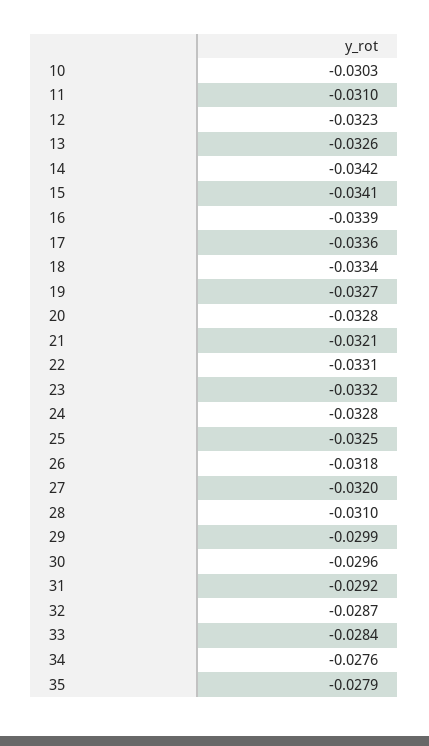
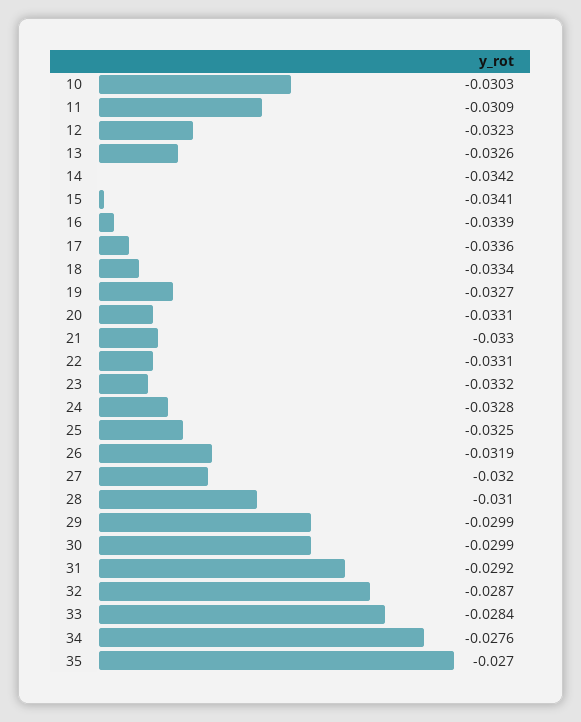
11: -0.031 -> -0.0309
20: -0.0328 -> -0.0331
21: -0.0321 -> -0.033
26: -0.0318 -> -0.0319
30: -0.0296 -> -0.0299
35: -0.0279 -> -0.027

